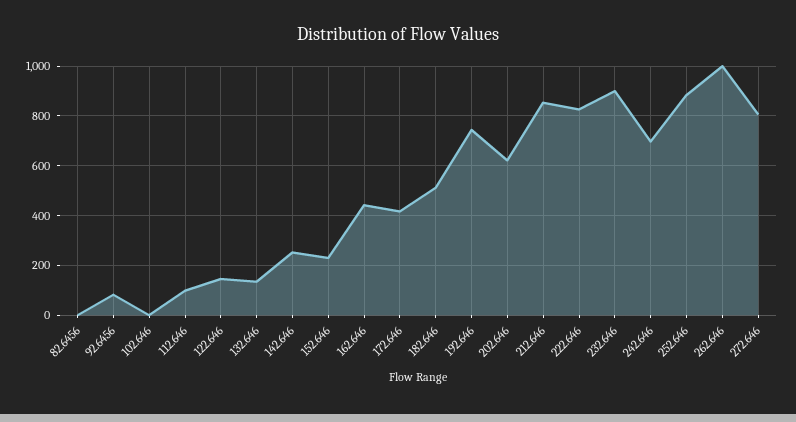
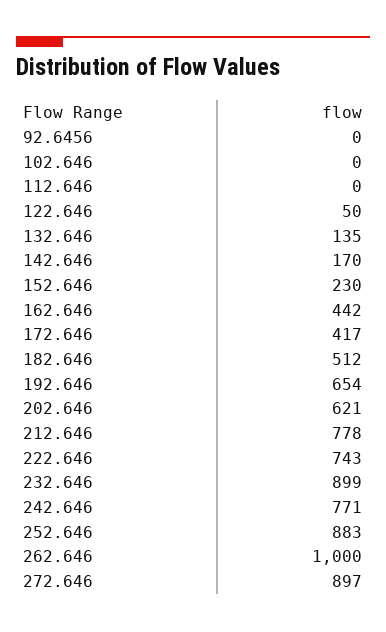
82.6456: 0 -> none
92.6456: 75 -> 0
112.646: 100 -> 0
122.646: 150 -> 50
142.646: 250 -> 170
192.646: 750 -> 654
212.646: 850 -> 778
222.646: 825 -> 743
242.646: 700 -> 771
272.646: 800 -> 897

